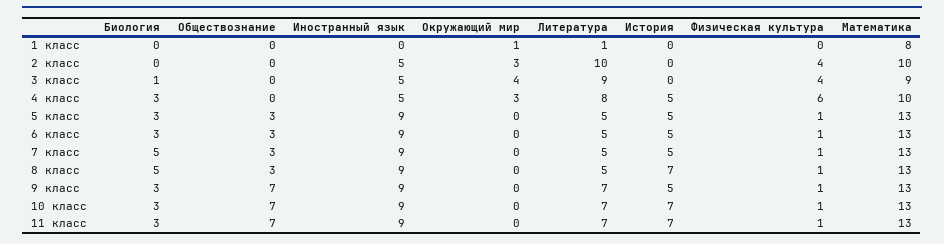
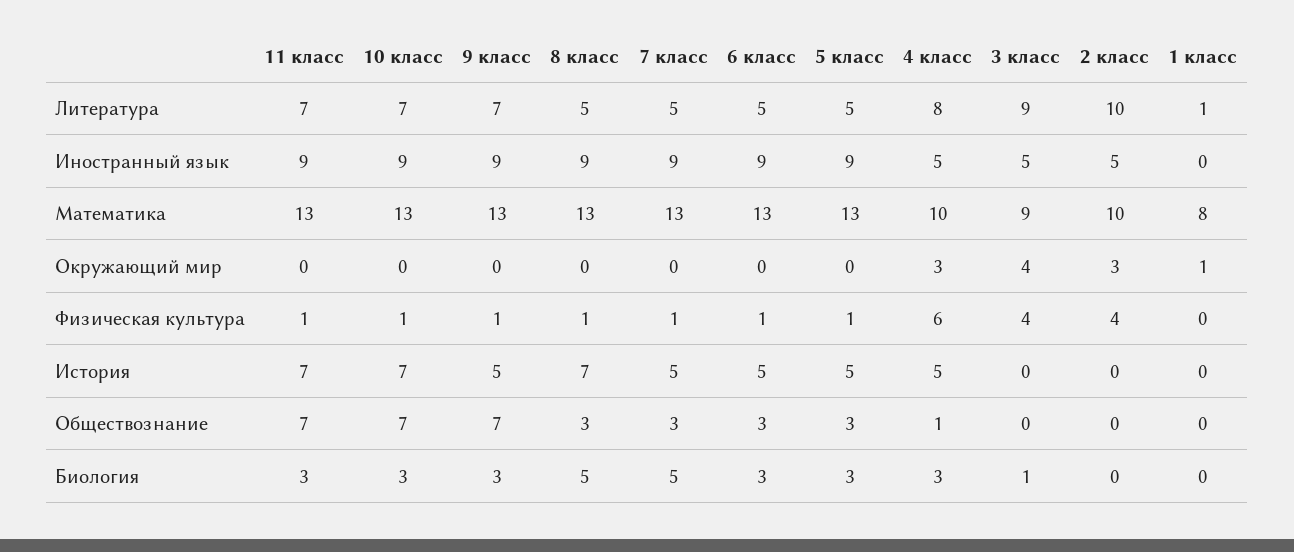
Обществознание, 4 класс: 0 -> 1

